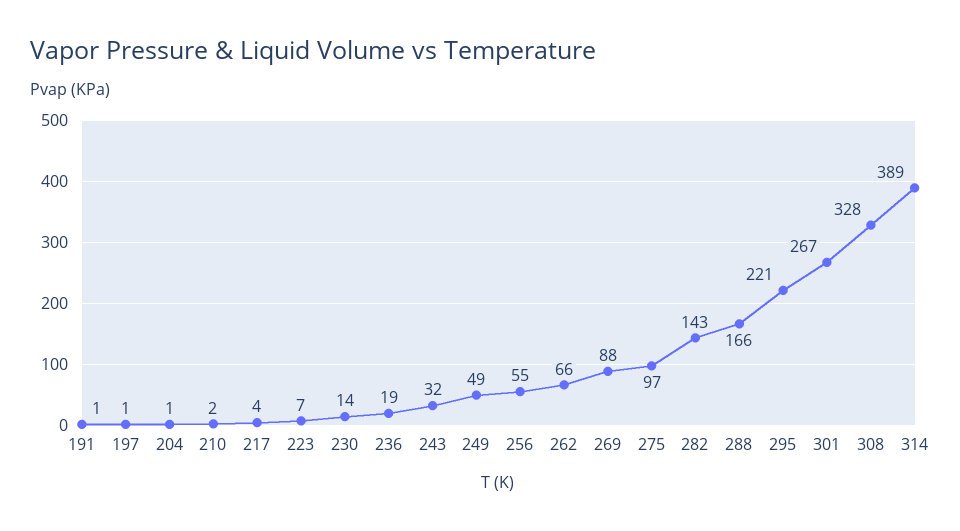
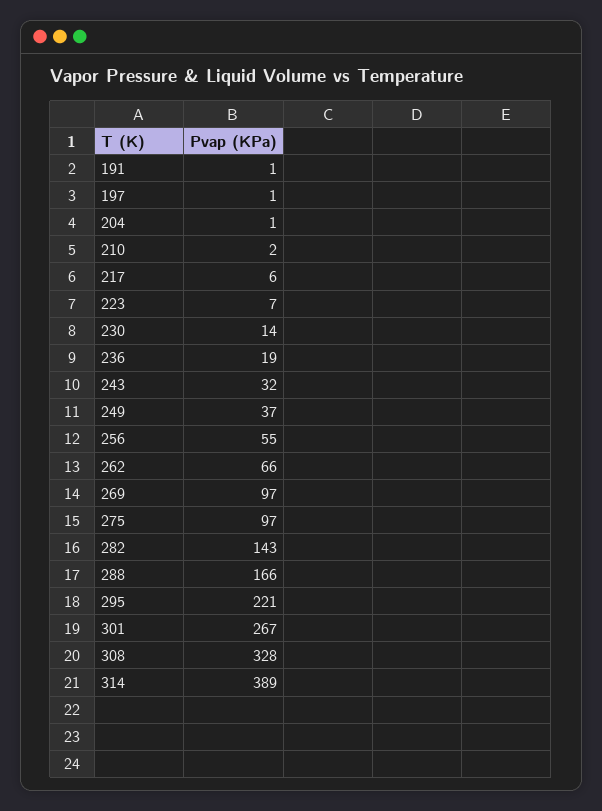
217: 4 -> 6
249: 49 -> 37
269: 88 -> 97

